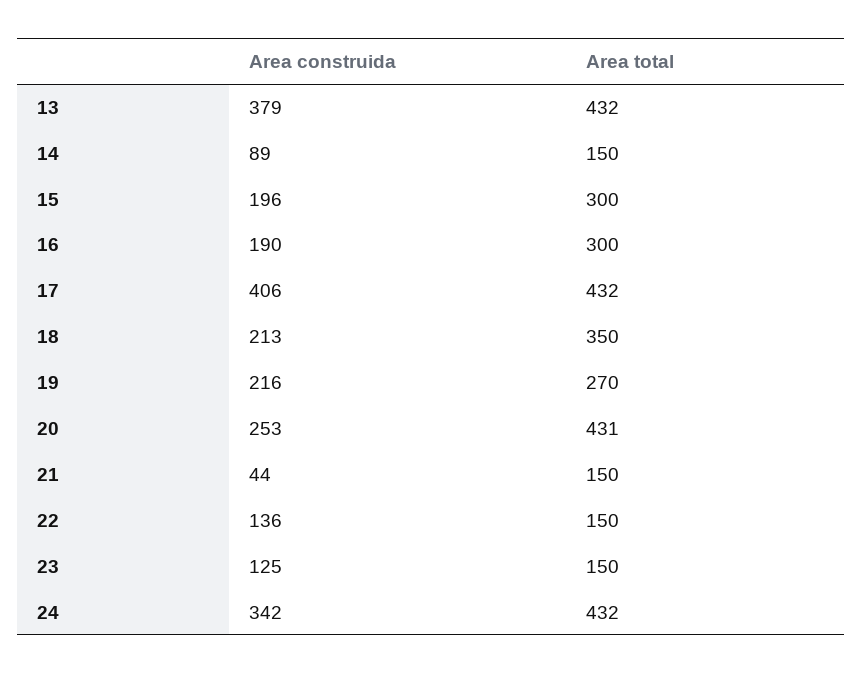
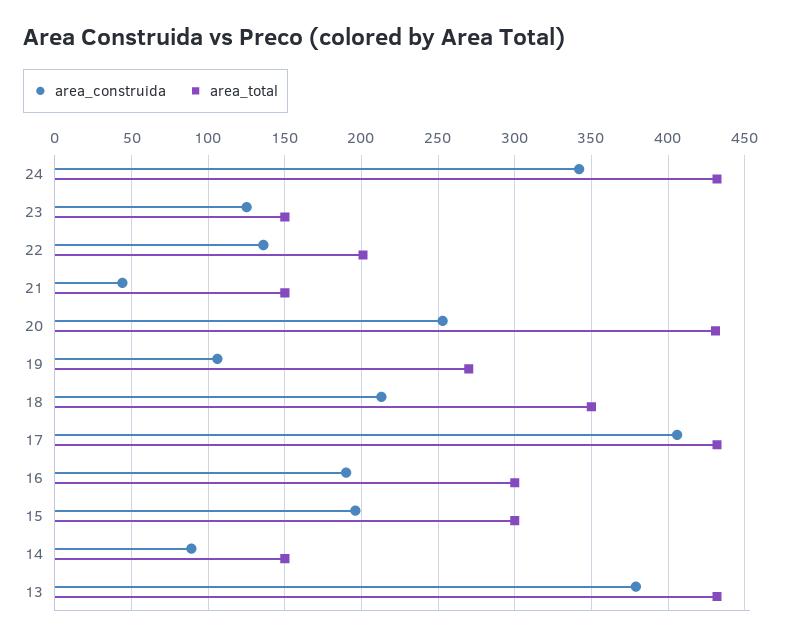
Area construida, 19: 216 -> 105
Area total, 22: 150 -> 200

